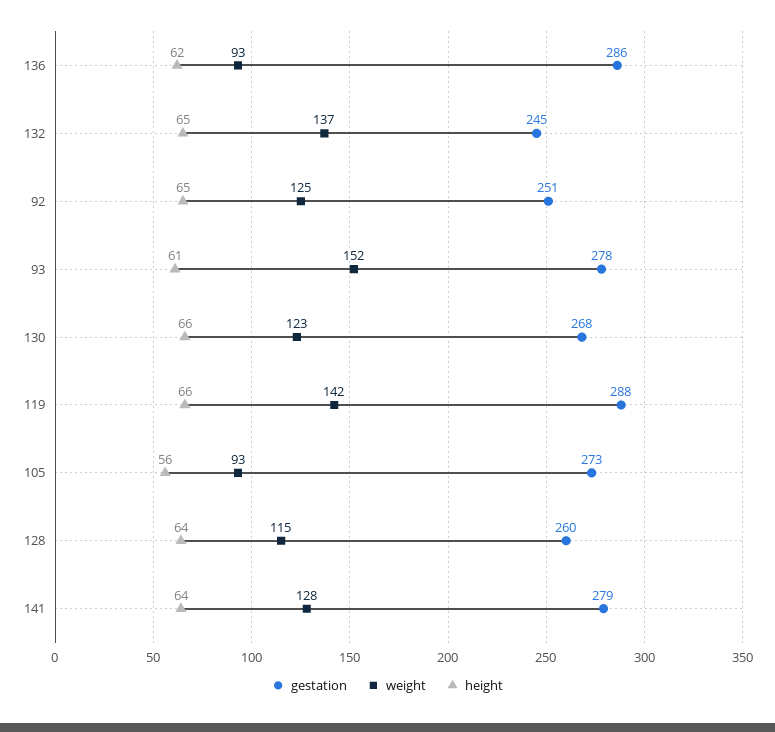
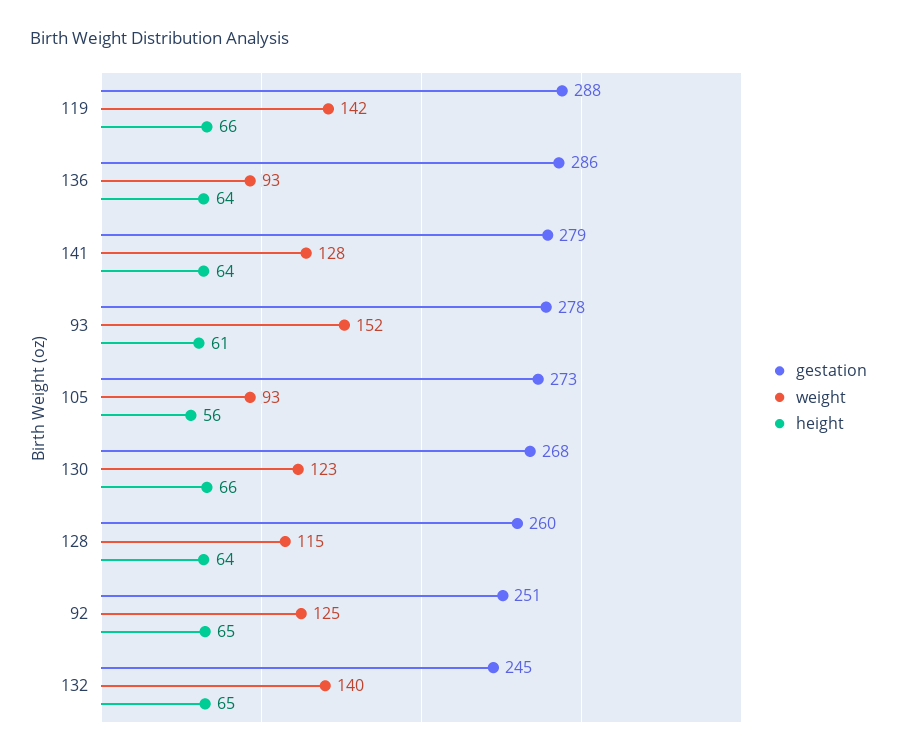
height, 136: 62 -> 64
weight, 132: 137 -> 140

